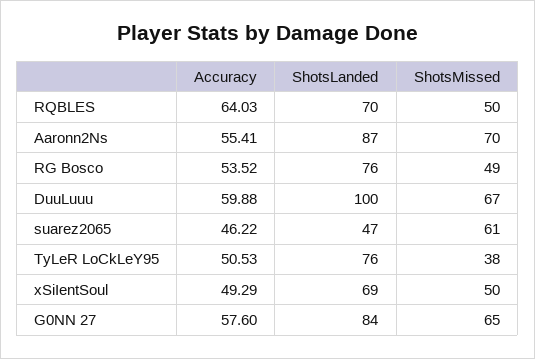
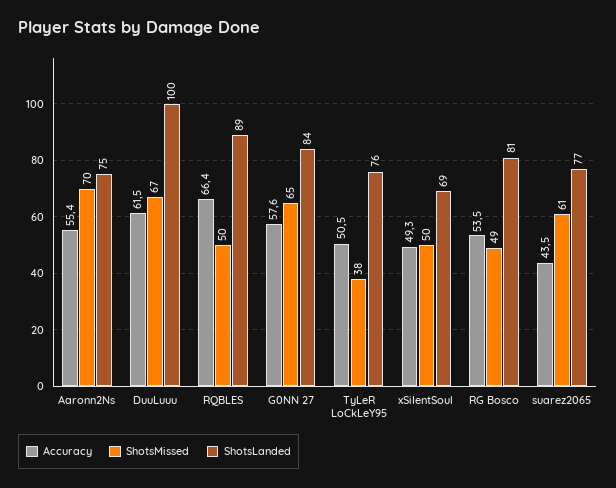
Accuracy, RQBLES: 64.03 -> 66.4
ShotsLanded, RQBLES: 70 -> 89
ShotsLanded, Aaronn2Ns: 87 -> 75
ShotsLanded, RG Bosco: 76 -> 81
Accuracy, DuuLuuu: 59.88 -> 61.5
Accuracy, suarez2065: 46.22 -> 43.5
ShotsLanded, suarez2065: 47 -> 77

